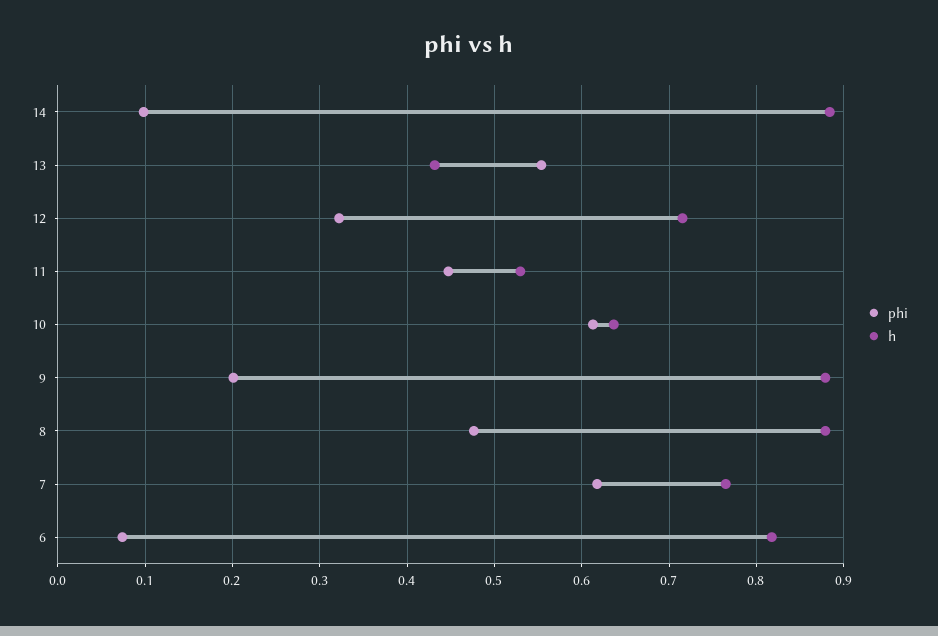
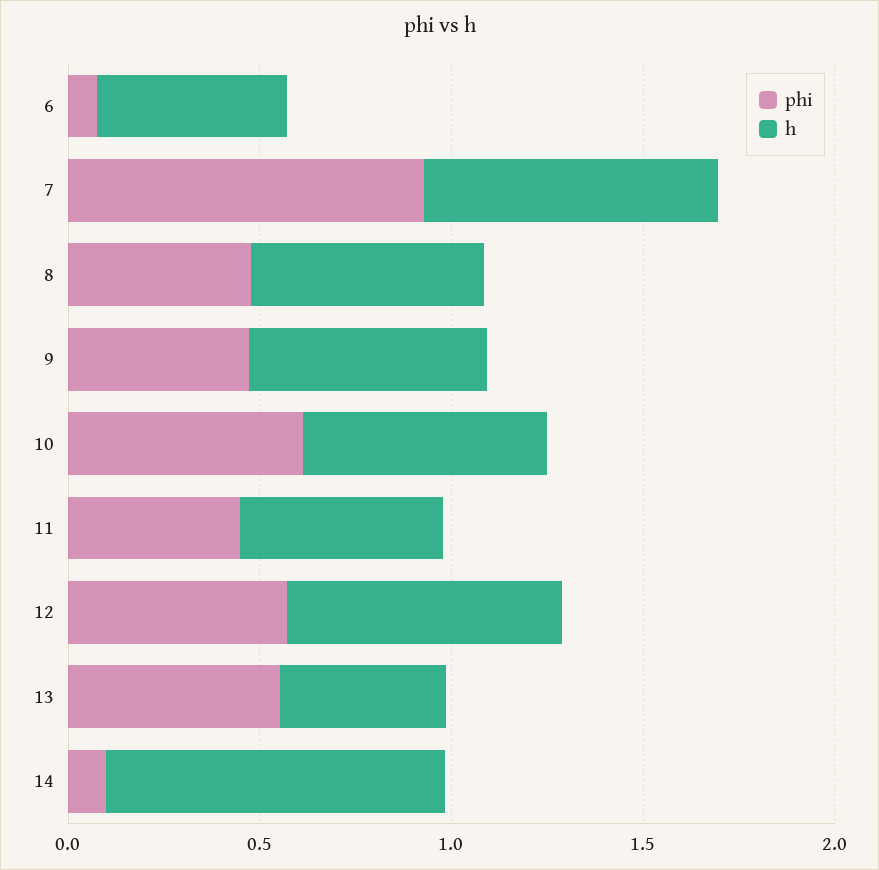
phi, 12: 0.32 -> 0.6
phi, 9: 0.2 -> 0.5
h, 9: 0.88 -> 0.6
h, 8: 0.88 -> 0.6
phi, 7: 0.62 -> 0.9
h, 6: 0.82 -> 0.5

